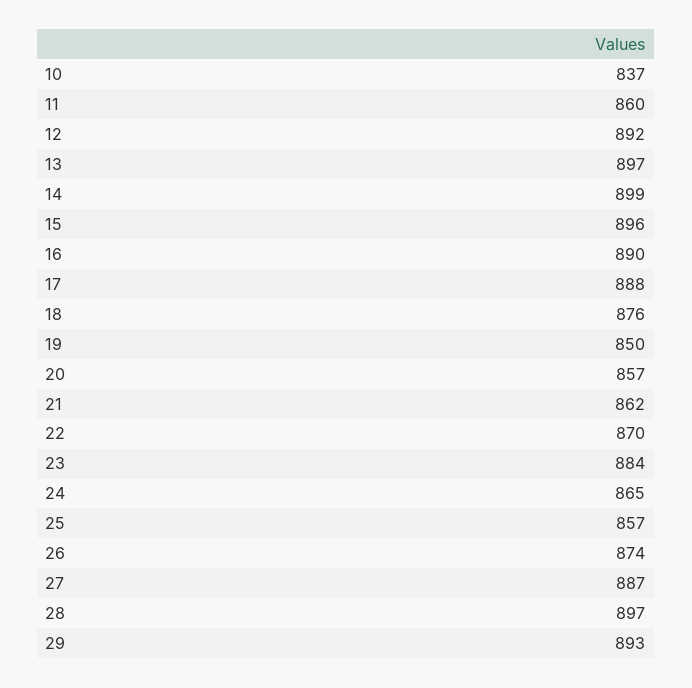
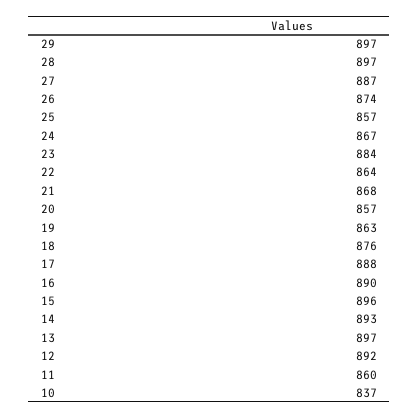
14: 899 -> 893
19: 850 -> 863
21: 862 -> 868
22: 870 -> 864
24: 865 -> 867
29: 893 -> 897

